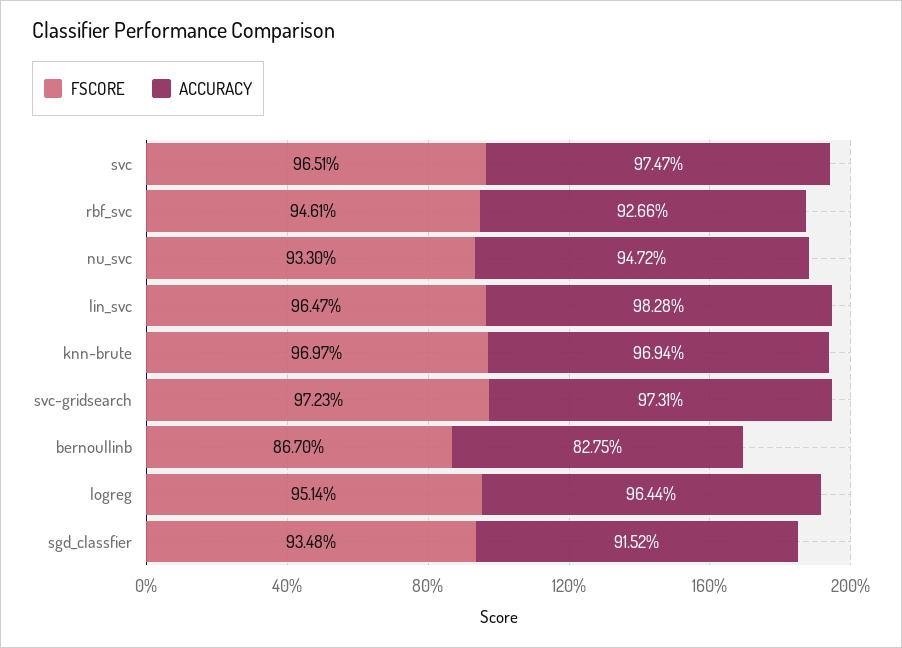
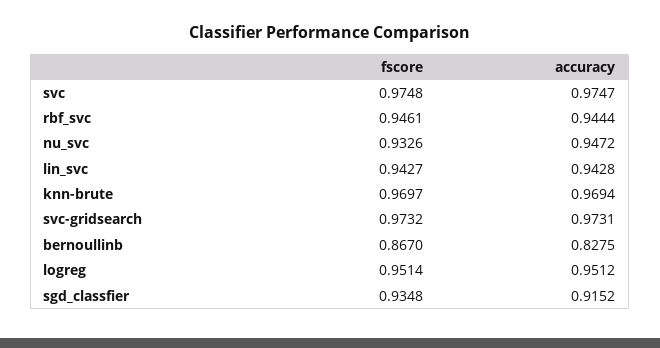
FSCORE, svc: 0.9651 -> 0.9748
ACCURACY, rbf_svc: 0.9266 -> 0.9444
FSCORE, nu_svc: 0.933 -> 0.9326
FSCORE, lin_svc: 0.9647 -> 0.9427
ACCURACY, lin_svc: 0.9828 -> 0.9428
FSCORE, svc-gridsearch: 0.9723 -> 0.9732
ACCURACY, logreg: 0.9644 -> 0.9512

